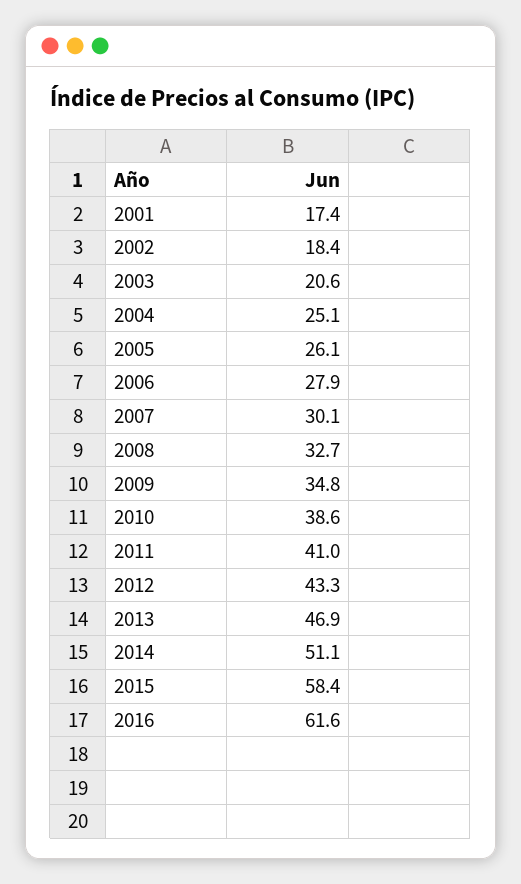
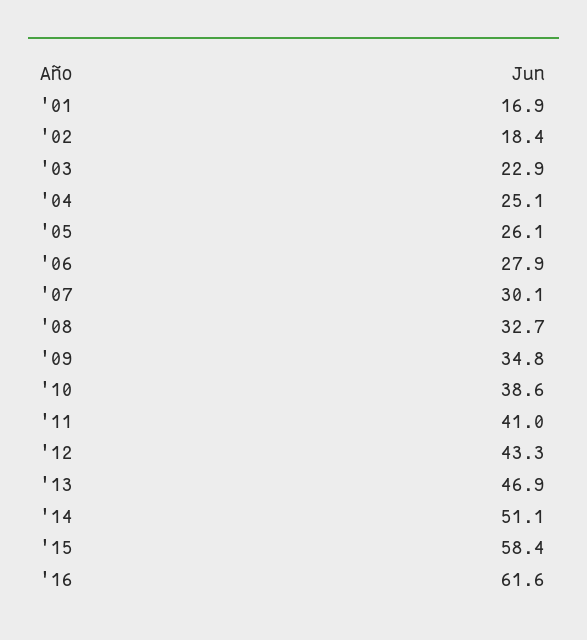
2001: 17.4 -> 16.9
2003: 20.6 -> 22.9

